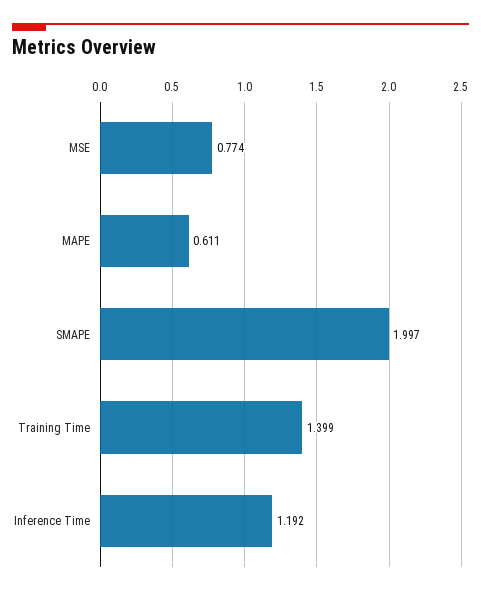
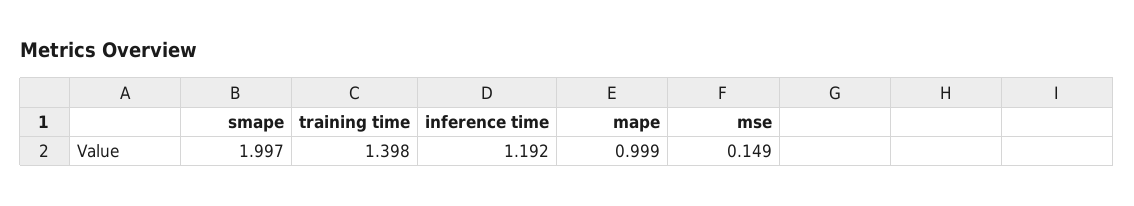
MSE: 0.774 -> 0.149
MAPE: 0.611 -> 0.999
Training Time: 1.399 -> 1.398

